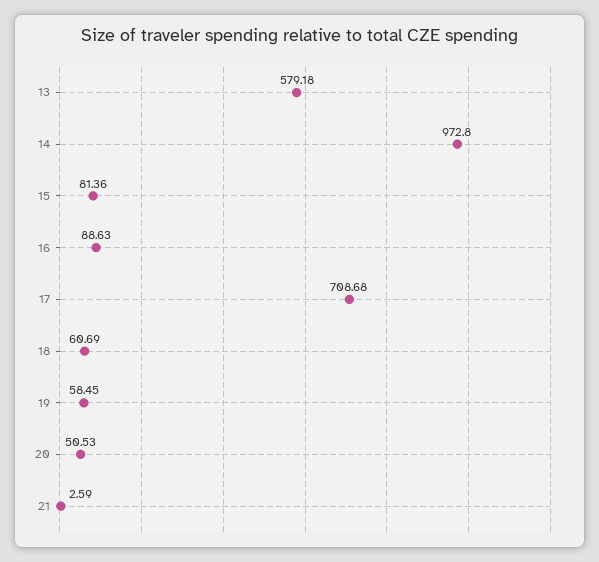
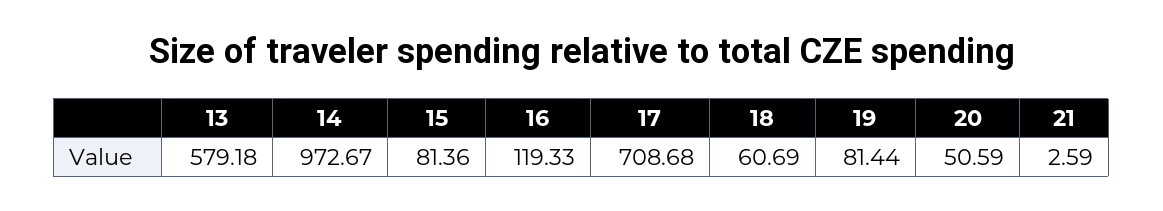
14: 972.8 -> 972.67
16: 88.63 -> 119.33
19: 58.45 -> 81.44
20: 50.53 -> 50.59

